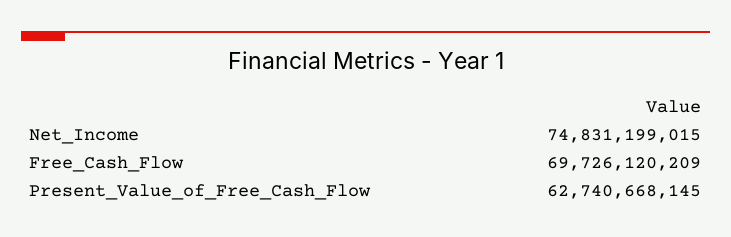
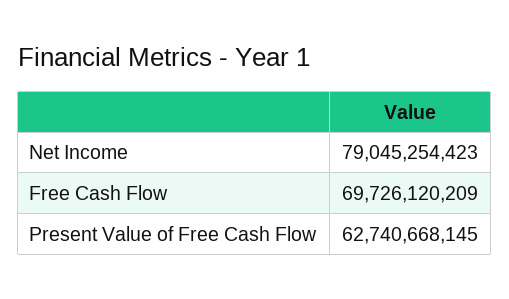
Net_Income: 74831199015 -> 79045254423

